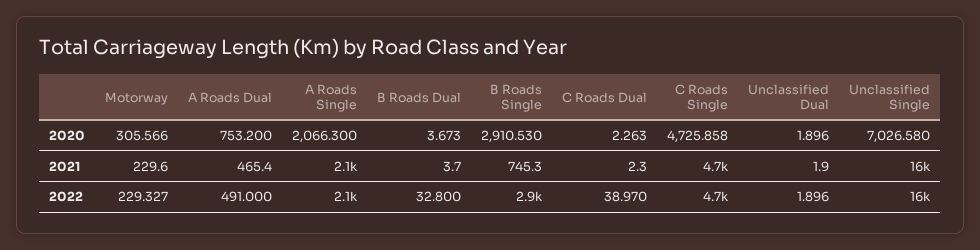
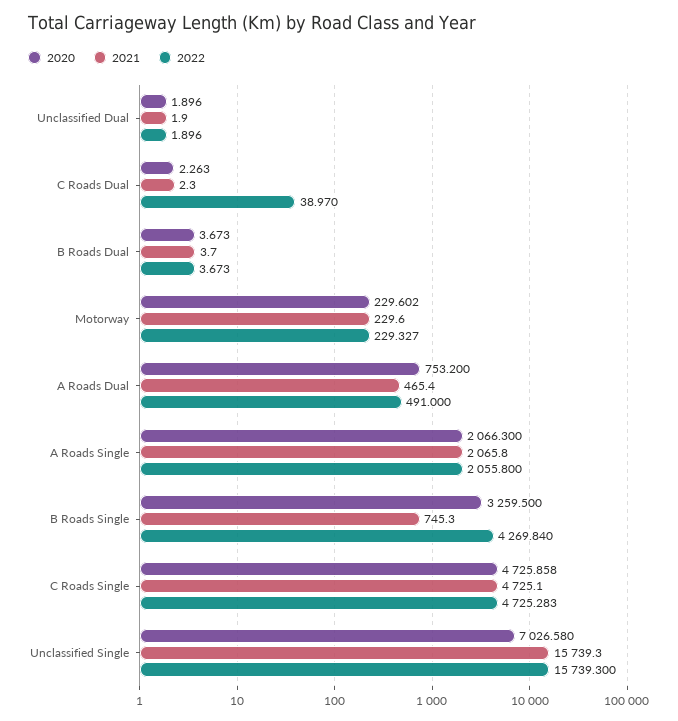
2020, Motorway: 305.566 -> 229.602
2020, B Roads Single: 2910.53 -> 3259.5
2022, B Roads Dual: 32.8 -> 3.673
2022, B Roads Single: 2900 -> 4269.84

